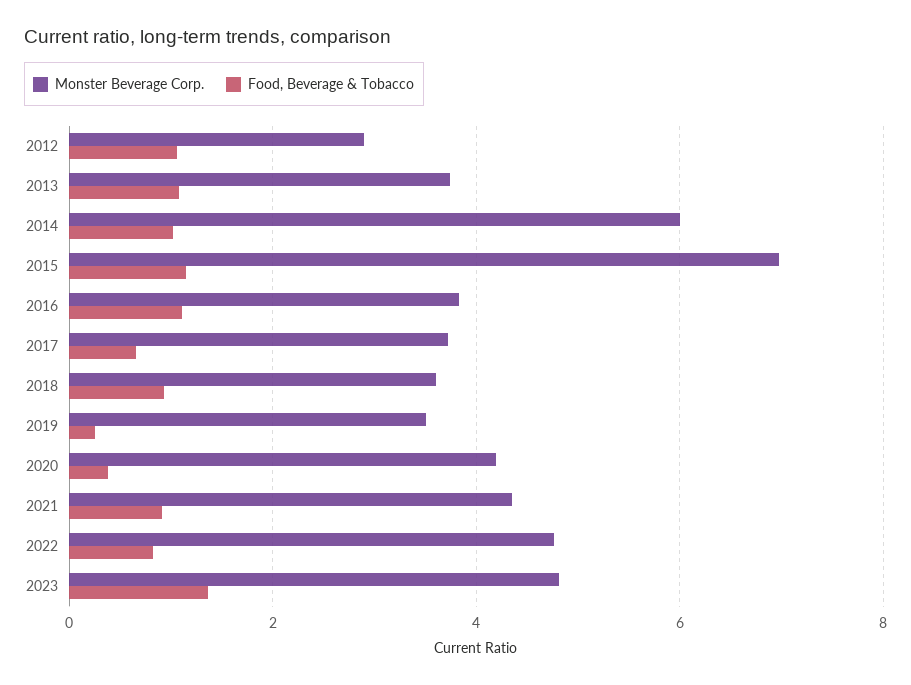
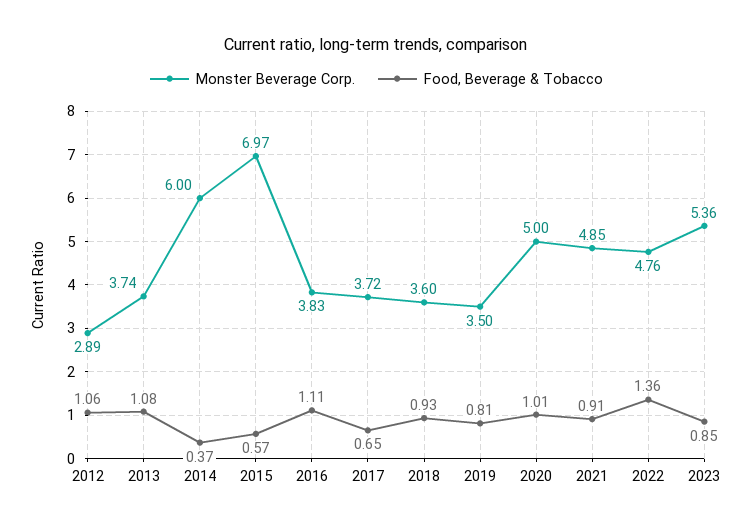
Food, Beverage & Tobacco, 2014: 1 -> 0.37
Food, Beverage & Tobacco, 2015: 1.2 -> 0.57
Food, Beverage & Tobacco, 2019: 0.2 -> 0.81
Monster Beverage Corp., 2020: 4.2 -> 5
Food, Beverage & Tobacco, 2020: 0.4 -> 1.01
Monster Beverage Corp., 2021: 4.4 -> 4.85
Food, Beverage & Tobacco, 2022: 0.8 -> 1.36
Monster Beverage Corp., 2023: 4.8 -> 5.36
Food, Beverage & Tobacco, 2023: 1.4 -> 0.85

